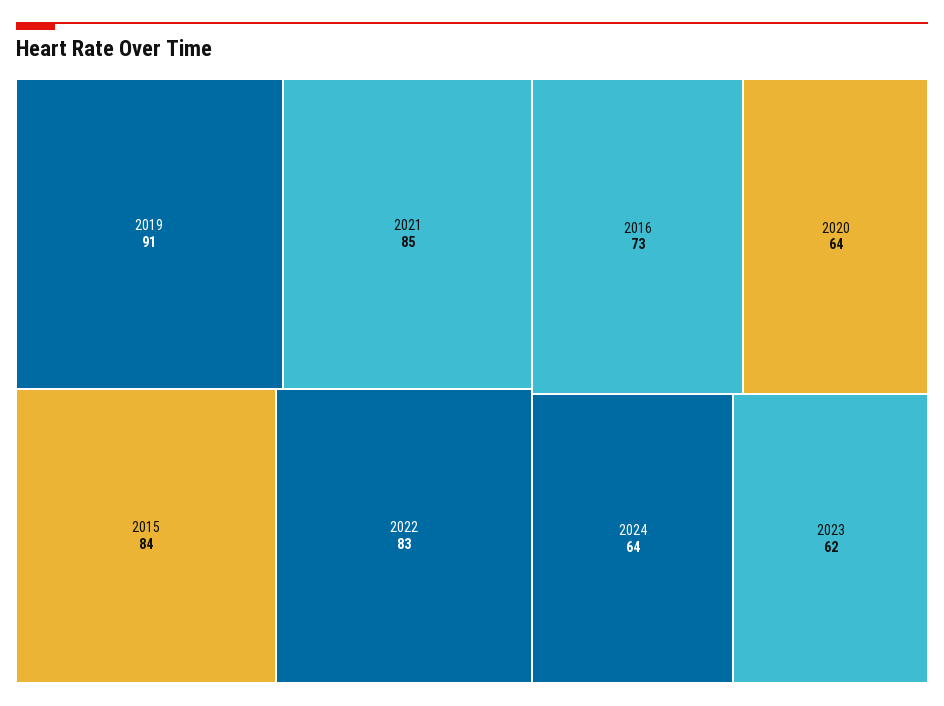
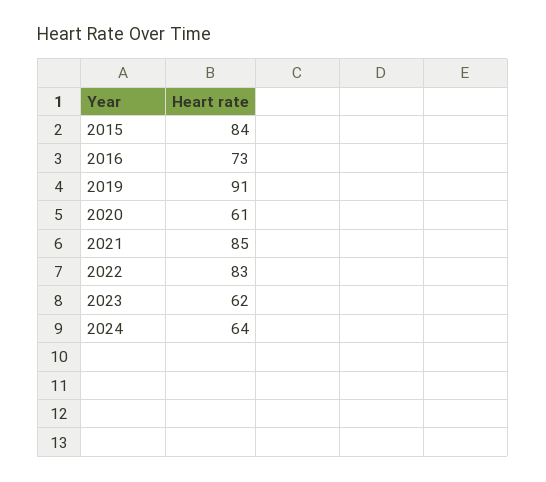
2020: 64 -> 61

